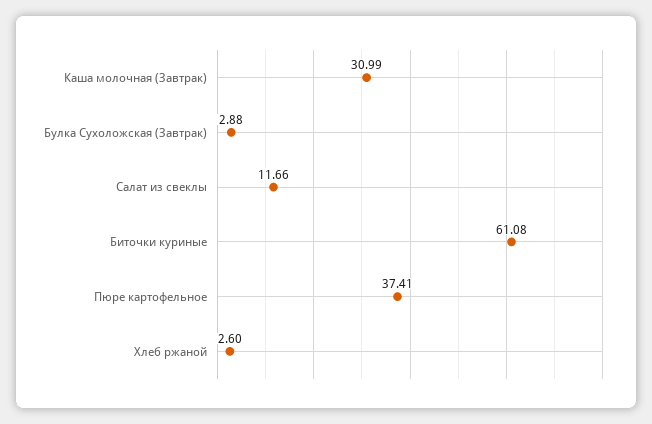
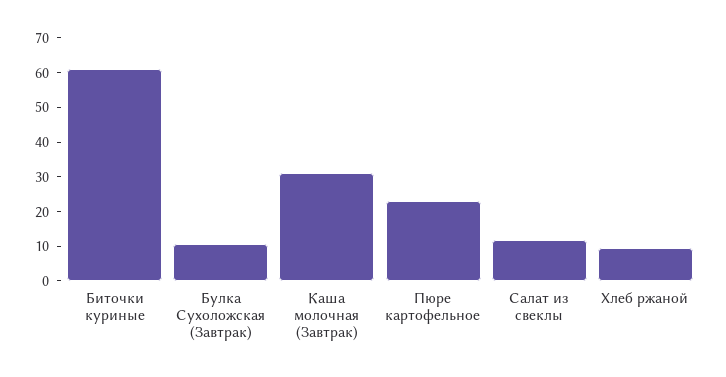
Булка Сухоложская (Завтрак): 2.88 -> 10
Пюре картофельное: 37.41 -> 22.5
Хлеб ржаной: 2.6 -> 10

